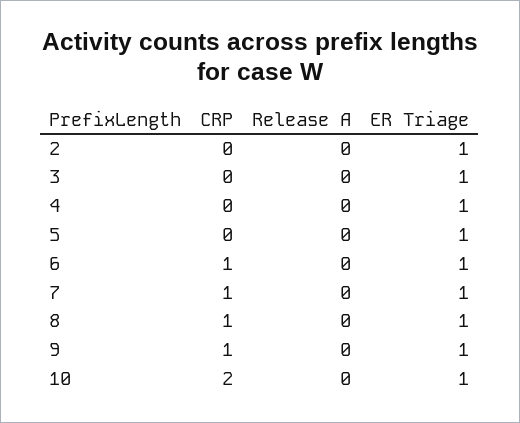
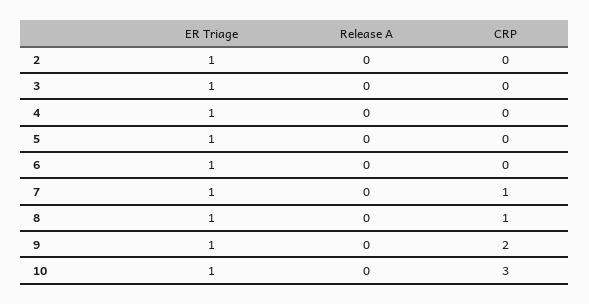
CRP, 6: 1 -> 0
CRP, 9: 1 -> 2
CRP, 10: 2 -> 3

